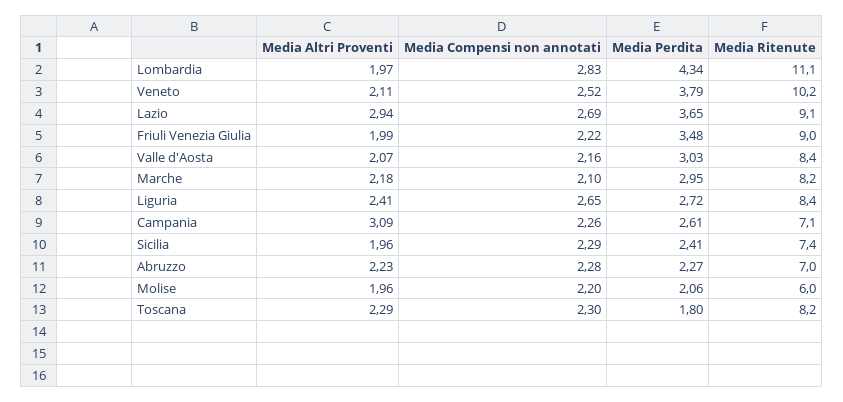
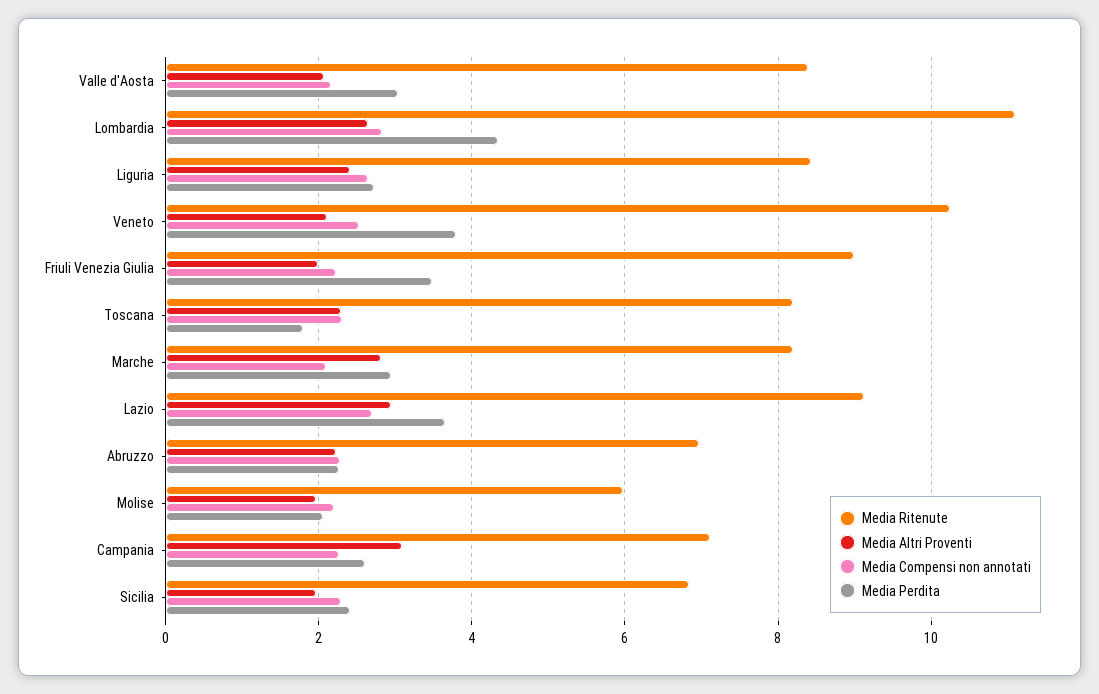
Media Altri Proventi, Lombardia: 1.97 -> 2.6
Media Altri Proventi, Marche: 2.18 -> 2.8
Media Ritenute, Sicilia: 7.4 -> 6.8

